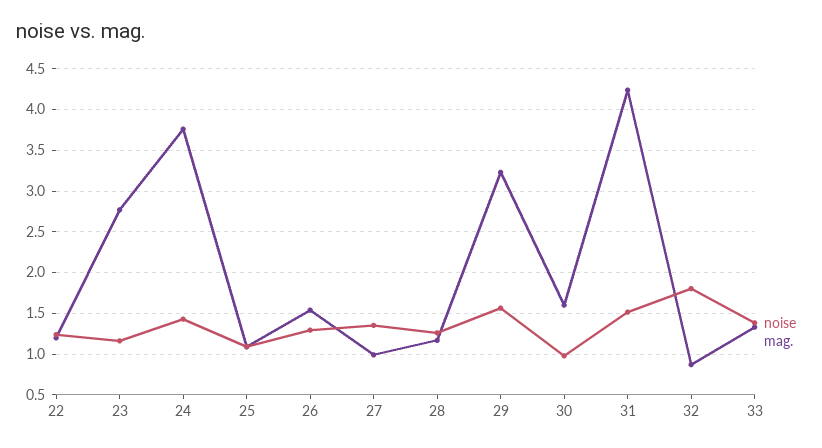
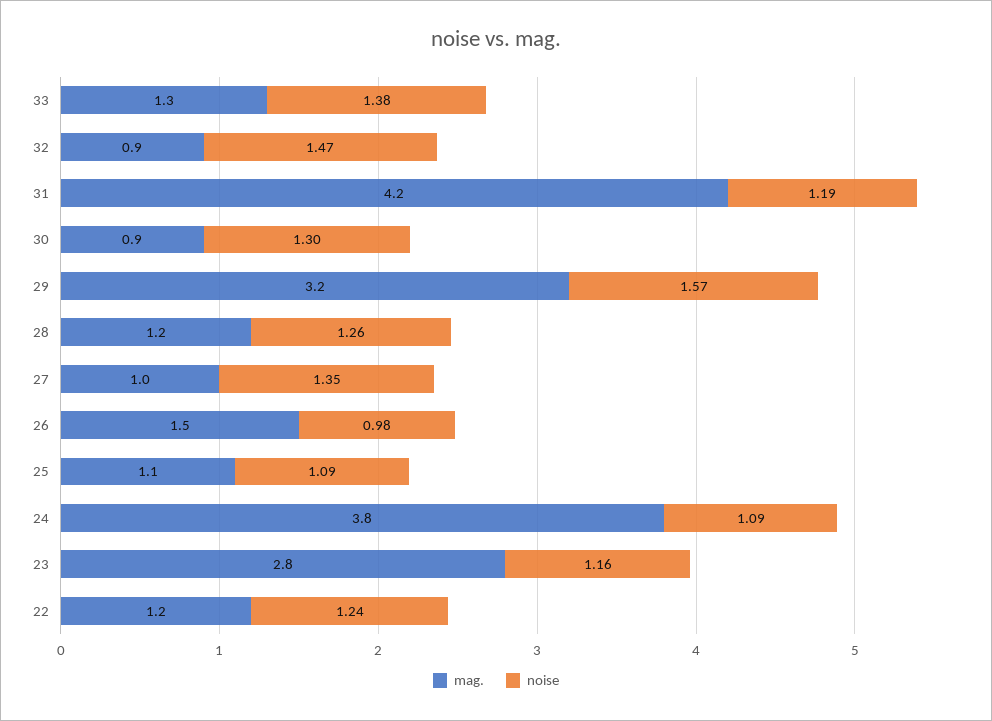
noise, 24: 1.4 -> 1.09
noise, 26: 1.3 -> 0.98
noise, 30: 1 -> 1.3
mag., 30: 1.6 -> 0.9
noise, 31: 1.5 -> 1.19
noise, 32: 1.8 -> 1.47

